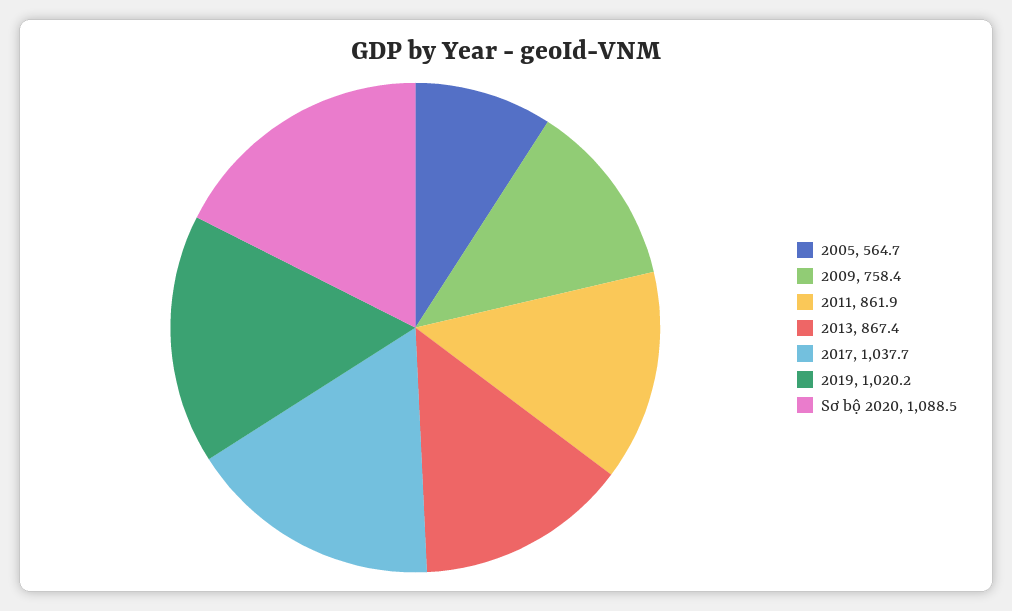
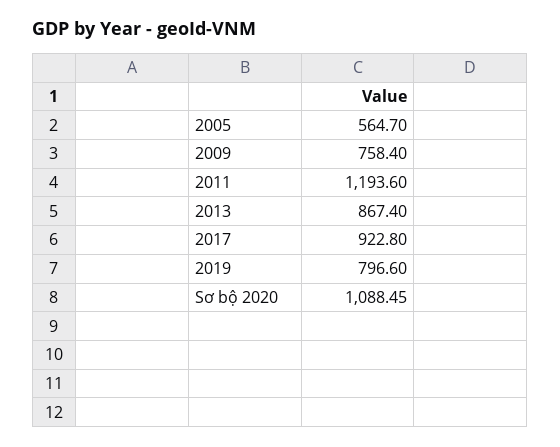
2011: 861.9 -> 1193.6
2017: 1037.7 -> 922.8
2019: 1020.2 -> 796.6

